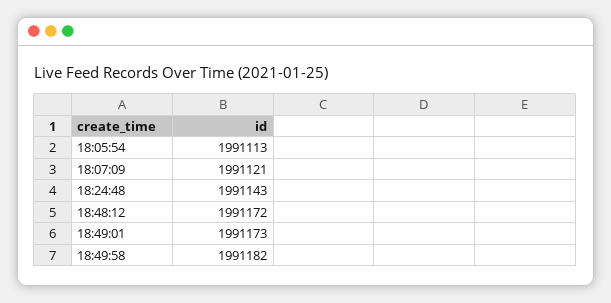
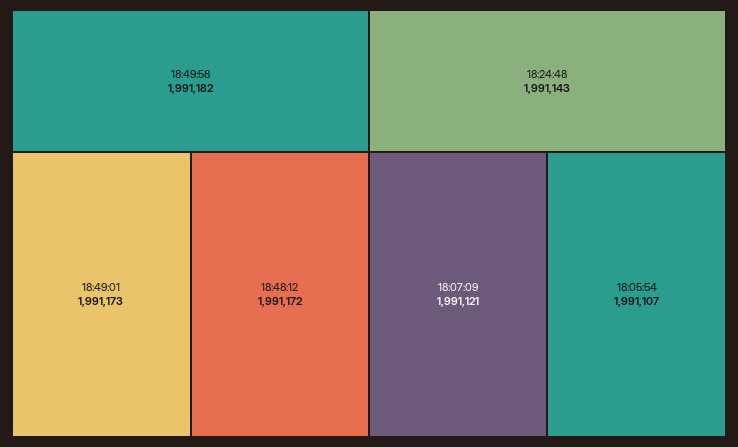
18:05:54: 1991113 -> 1991107

